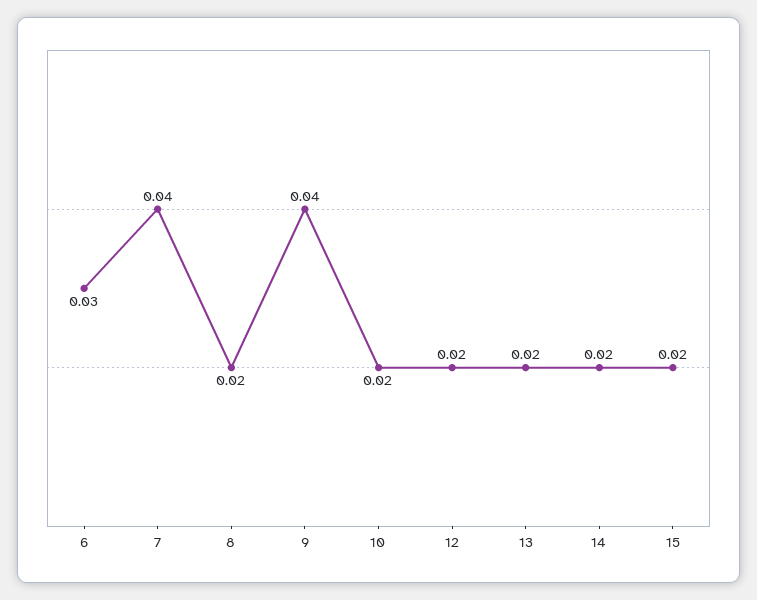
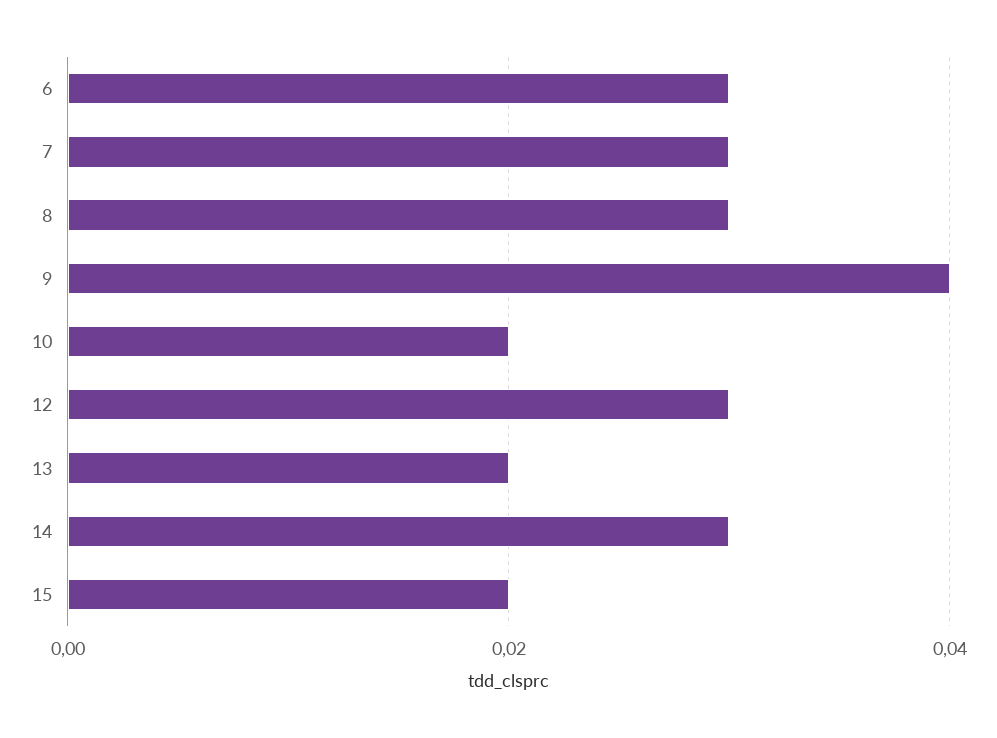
7: 0.04 -> 0.03
8: 0.02 -> 0.03
12: 0.02 -> 0.03
14: 0.02 -> 0.03

